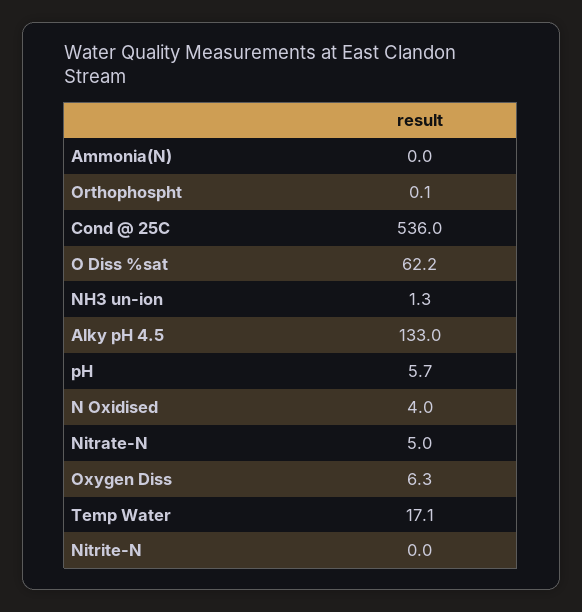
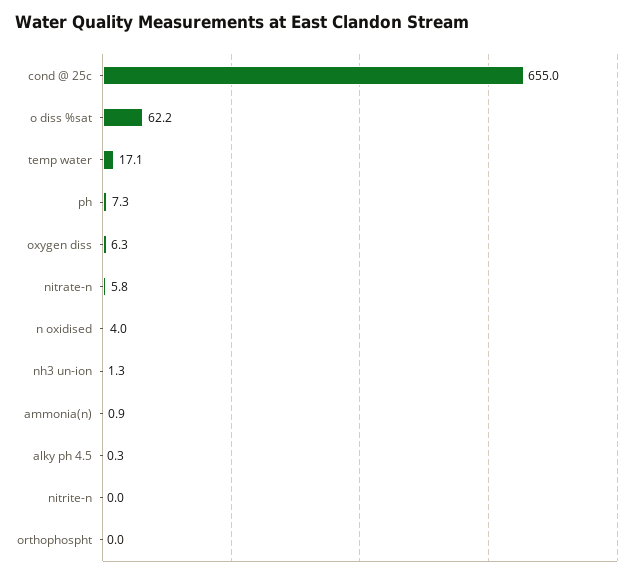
Ammonia(N): 0 -> 0.9
Orthophospht: 0.1 -> 0
Cond @ 25C: 536 -> 655
Alky pH 4.5: 133 -> 0.3
pH: 5.7 -> 7.3
Nitrate-N: 5 -> 5.8

